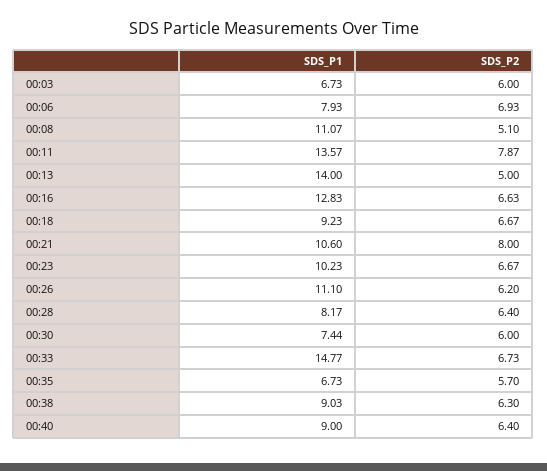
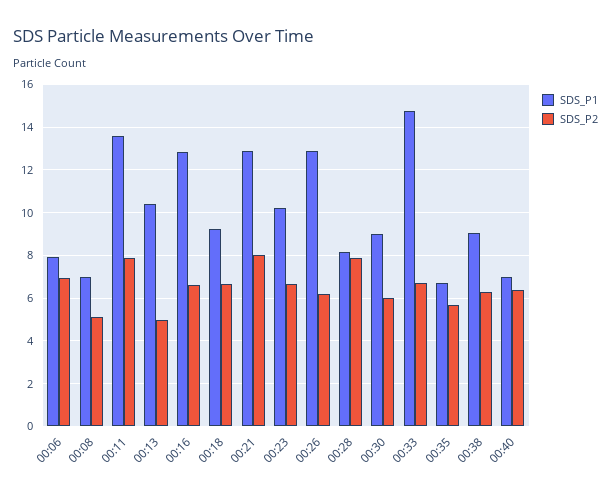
SDS_P1, 00:03: 6.73 -> none
SDS_P2, 00:03: 6 -> none
SDS_P1, 00:08: 11.07 -> 7
SDS_P1, 00:13: 14 -> 10.5
SDS_P1, 00:21: 10.6 -> 13
SDS_P1, 00:26: 11.1 -> 13
SDS_P2, 00:28: 6.4 -> 8
SDS_P1, 00:30: 7.44 -> 9
SDS_P1, 00:40: 9 -> 7

